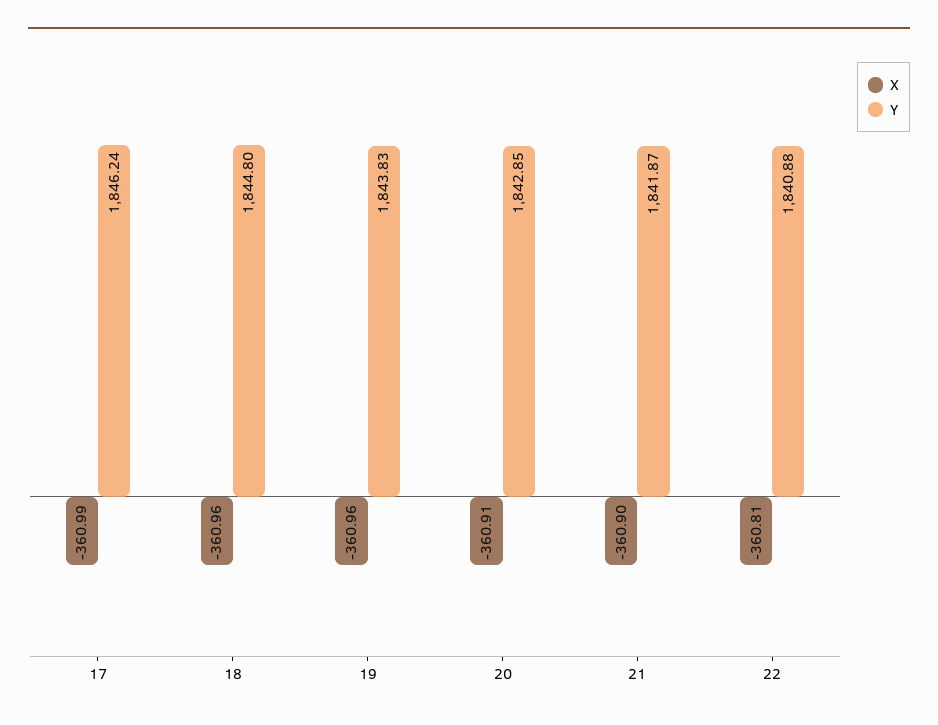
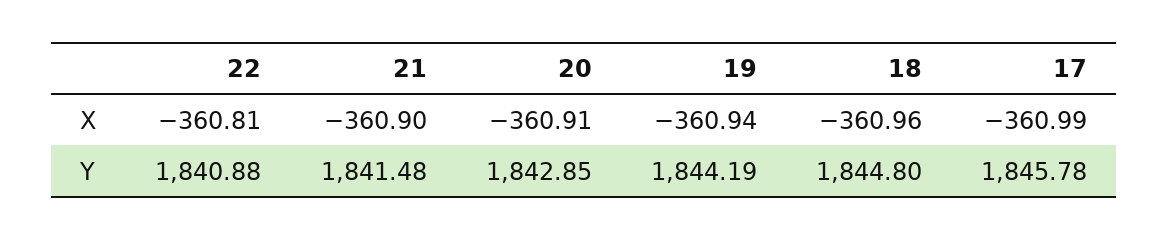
Y, 17: 1846.24 -> 1845.78
X, 19: -360.96 -> -360.94
Y, 19: 1843.83 -> 1844.19
Y, 21: 1841.87 -> 1841.48

